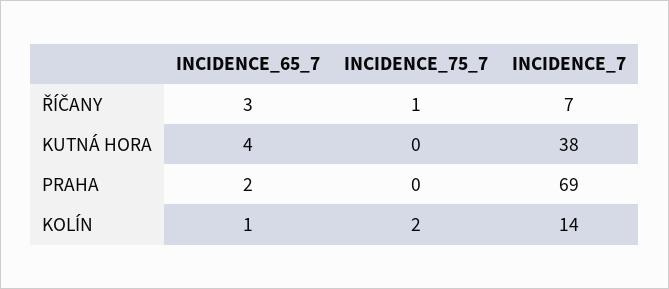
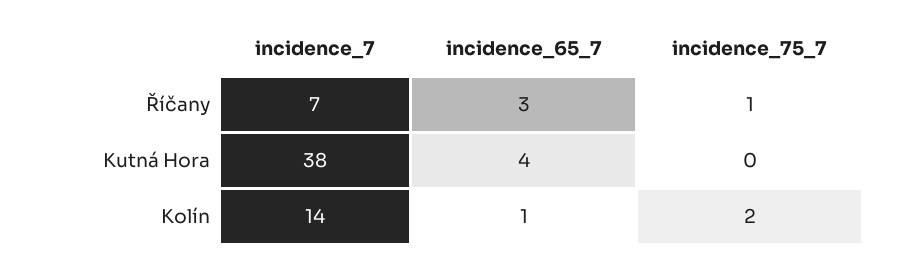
INCIDENCE_65_7, PRAHA: 2 -> none
INCIDENCE_75_7, PRAHA: 0 -> none
INCIDENCE_7, PRAHA: 69 -> none

